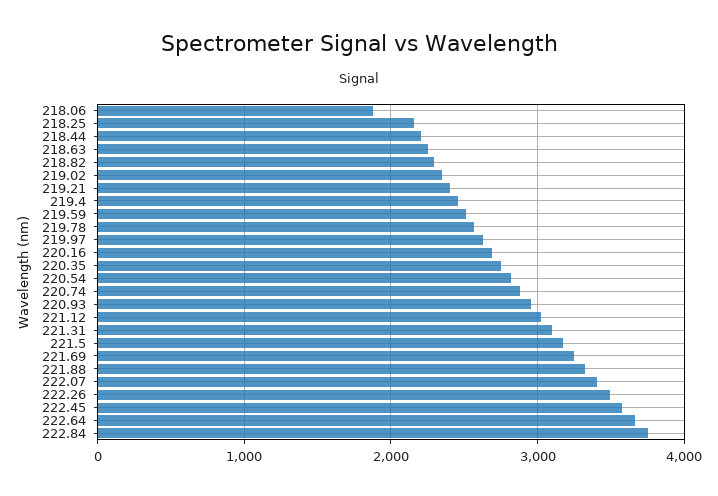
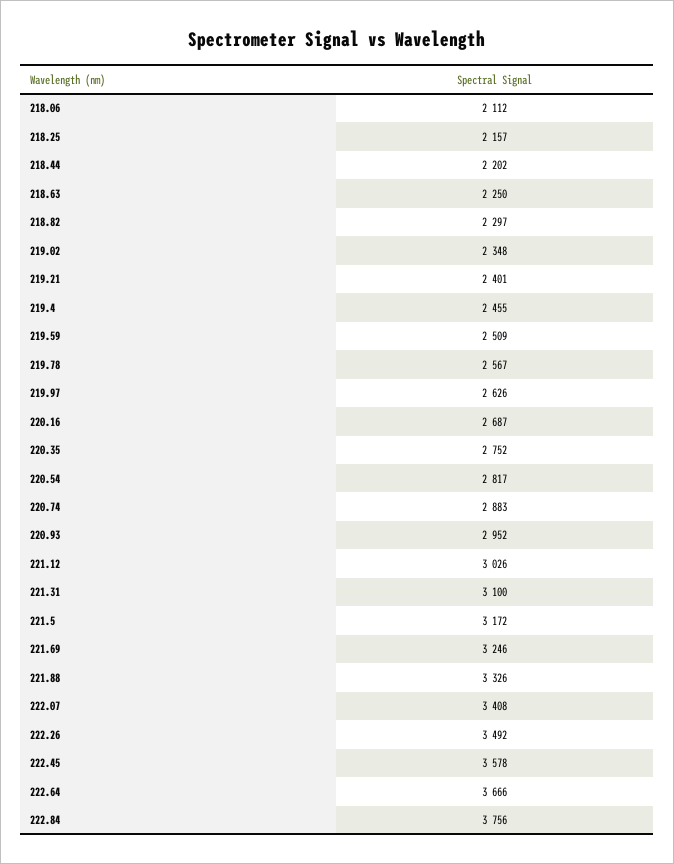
218.06: 1900 -> 2112

